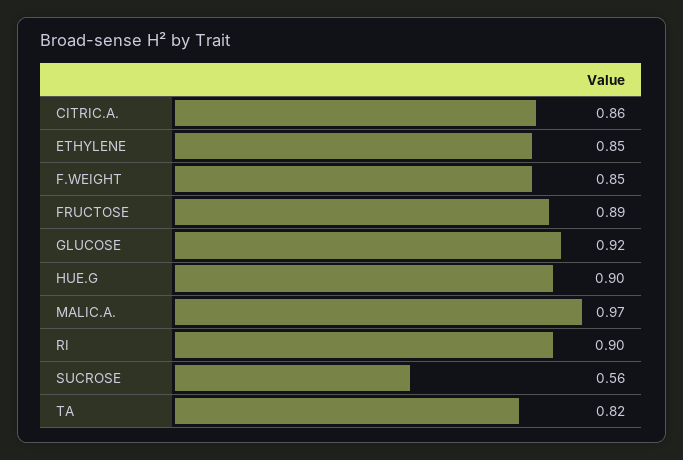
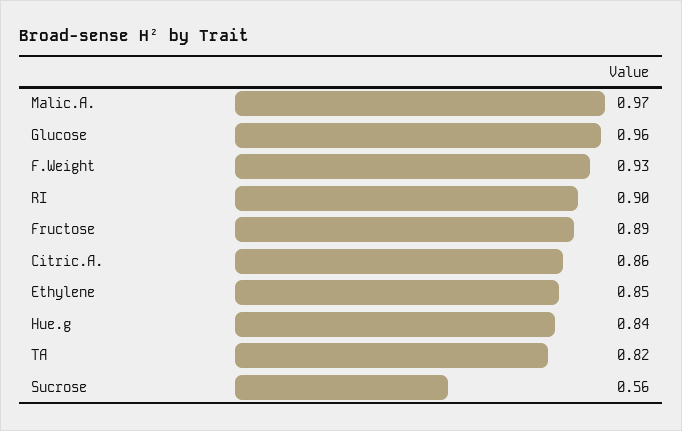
F.WEIGHT: 0.85 -> 0.93
GLUCOSE: 0.92 -> 0.96
HUE.G: 0.9 -> 0.84

